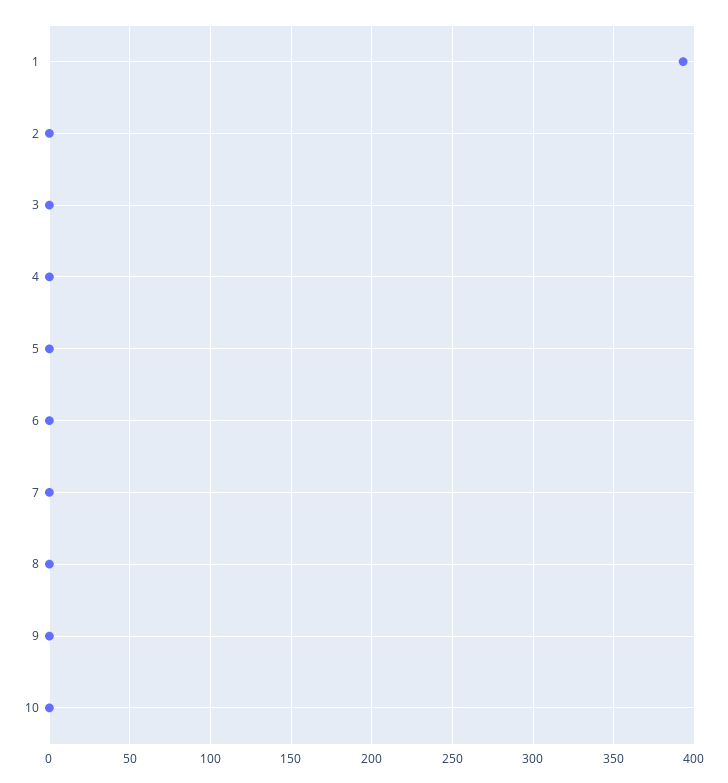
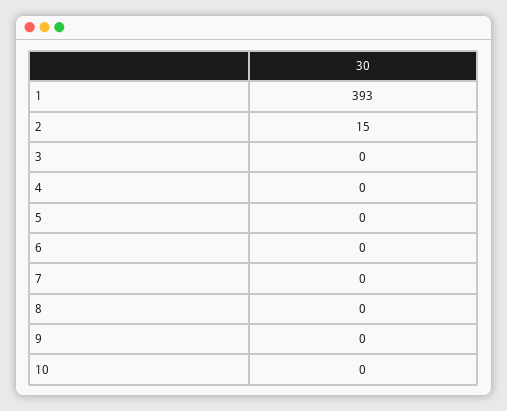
2: 0 -> 15

